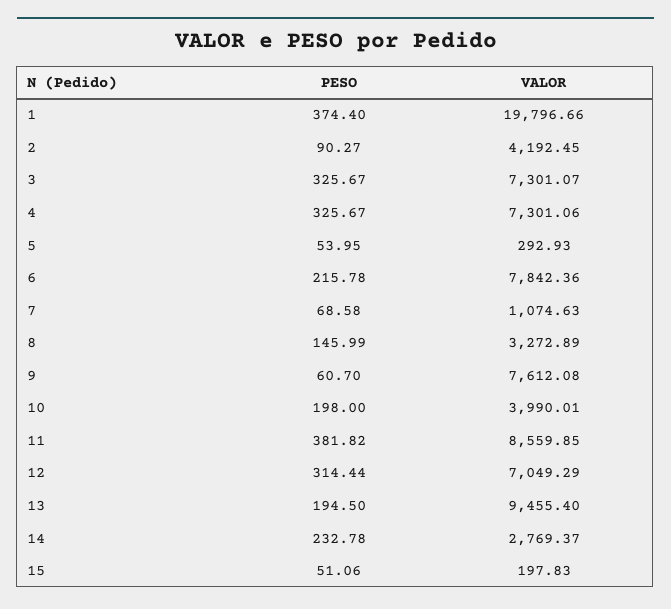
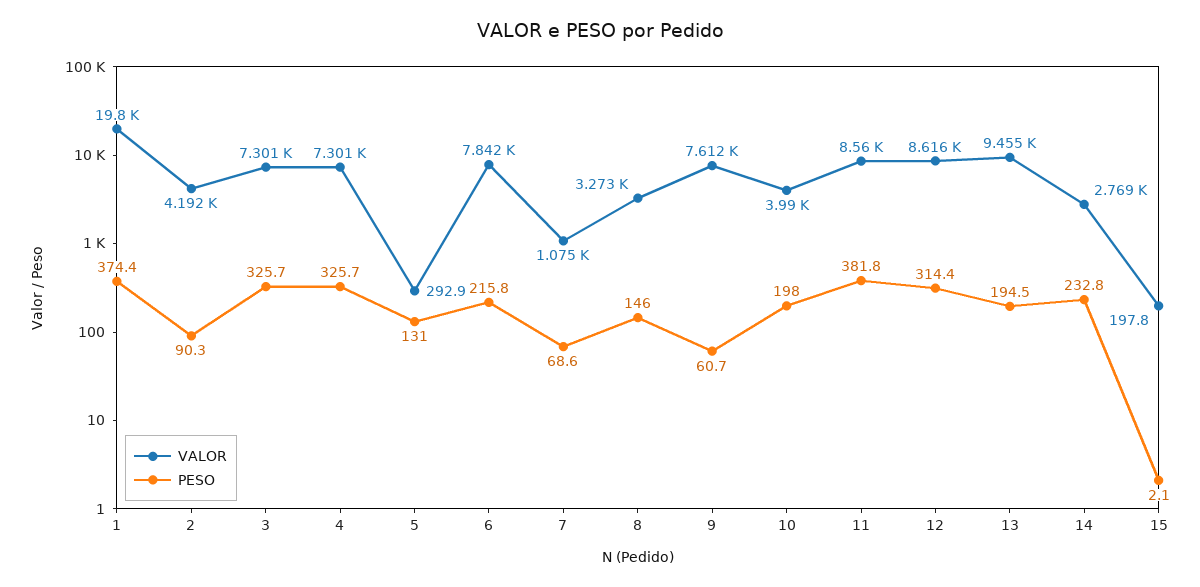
PESO, 5: 53.95 -> 131
VALOR, 12: 7049.29 -> 8616
PESO, 15: 51.06 -> 2.1

